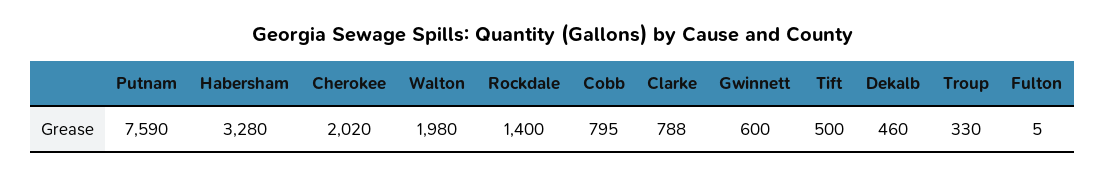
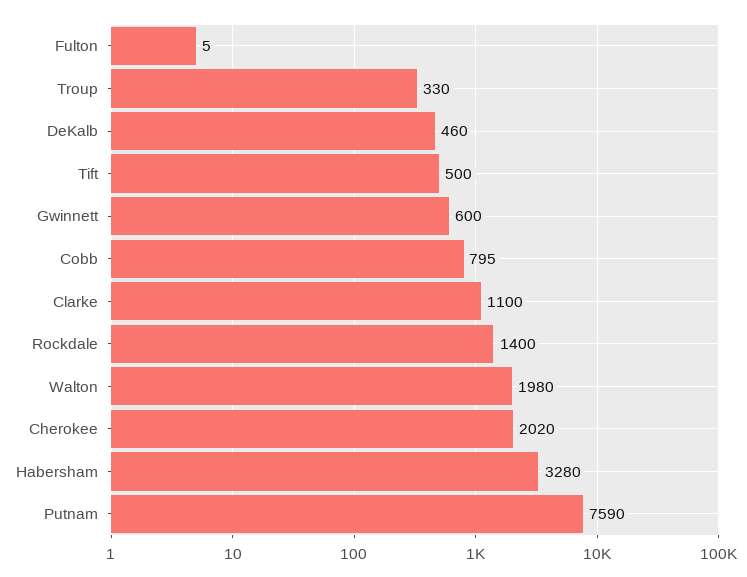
Clarke: 788 -> 1100

